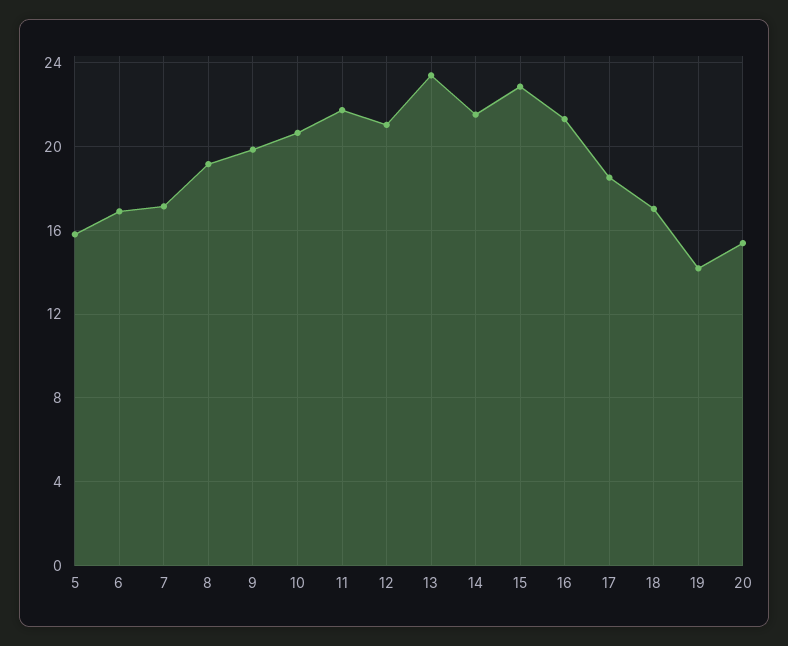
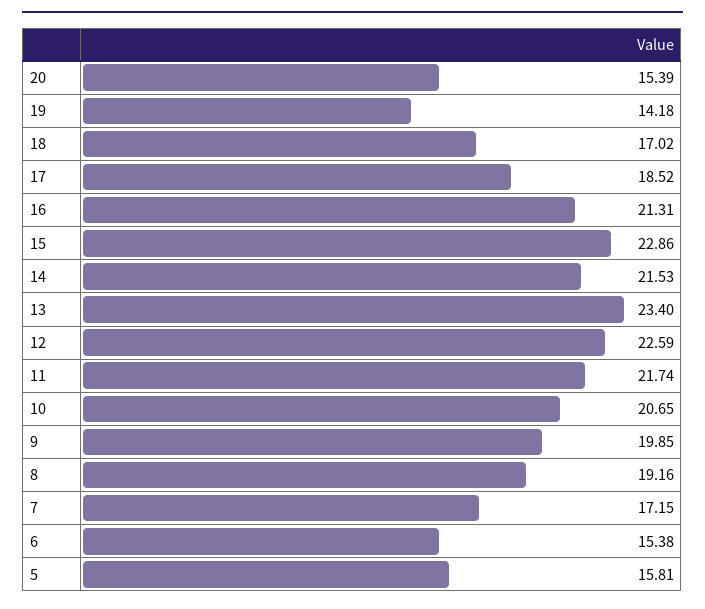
6: 17 -> 15.38
12: 21 -> 22.59

